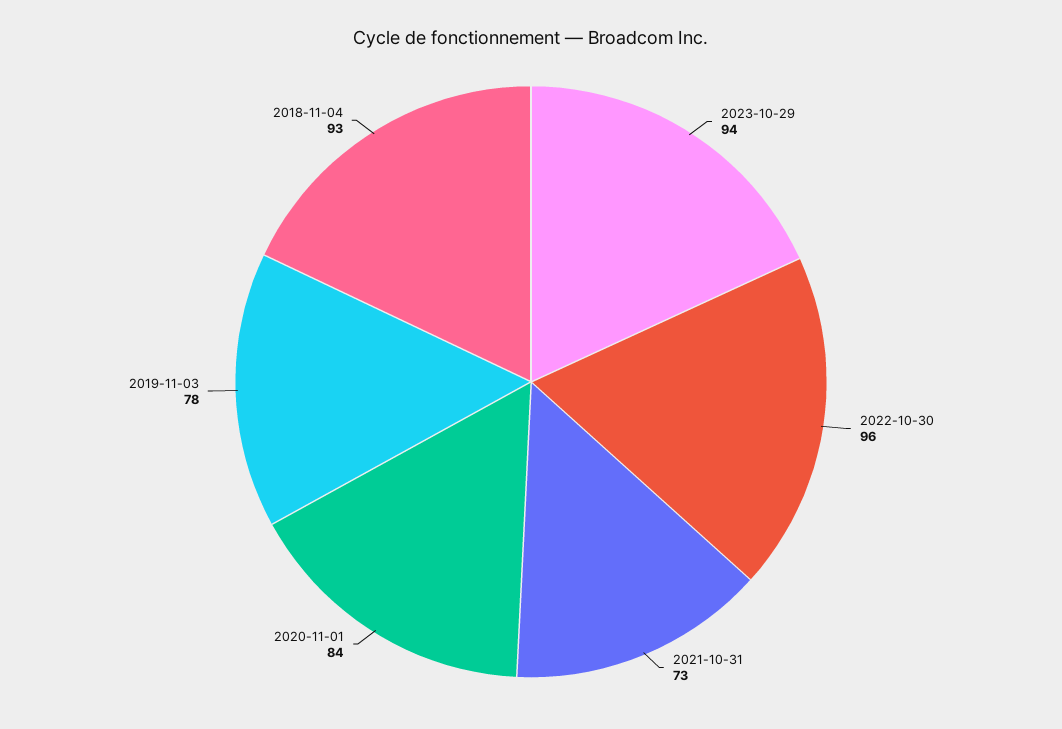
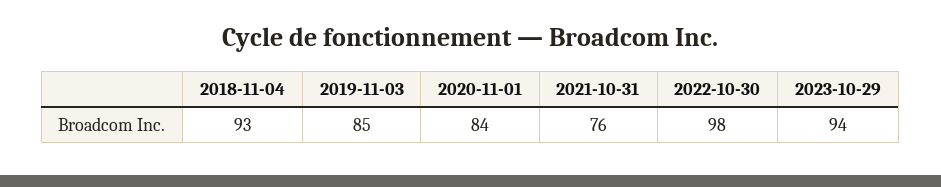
2022-10-30: 96 -> 98
2021-10-31: 73 -> 76
2019-11-03: 78 -> 85

